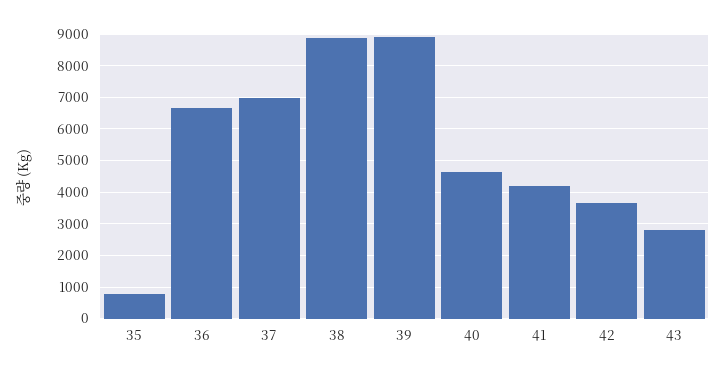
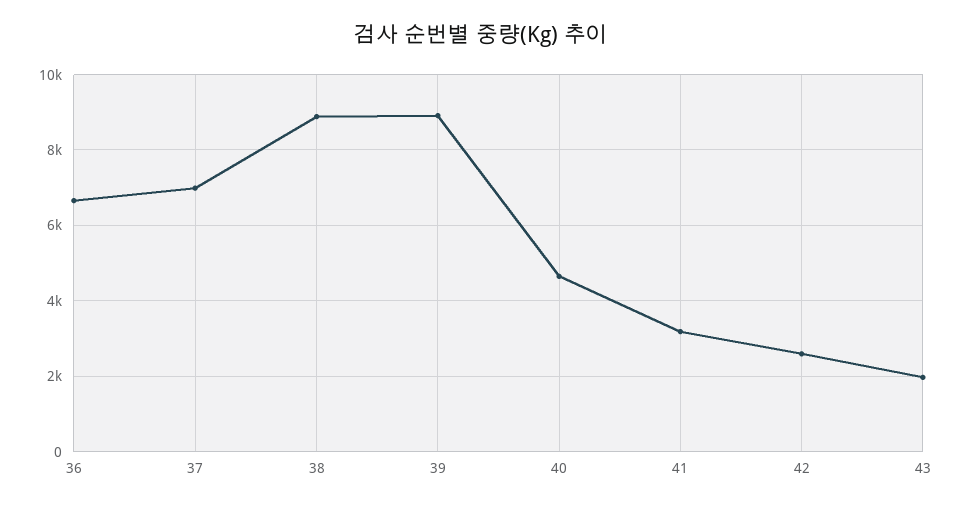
35: 800 -> none
41: 4200 -> 3200
42: 3600 -> 2600
43: 2800 -> 2000

